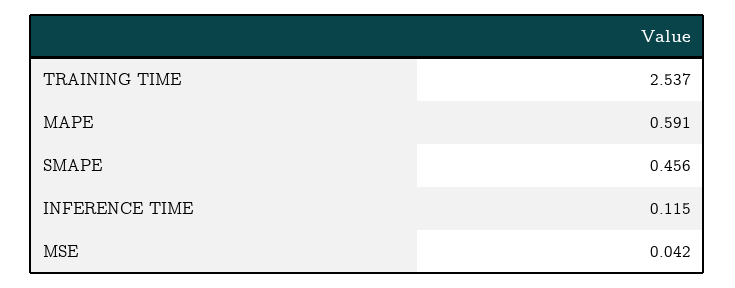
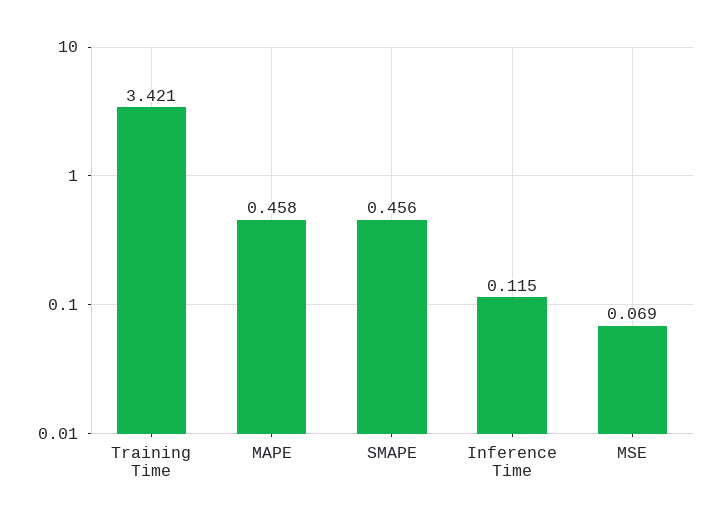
TRAINING TIME: 2.537 -> 3.421
MAPE: 0.591 -> 0.458
MSE: 0.042 -> 0.069

